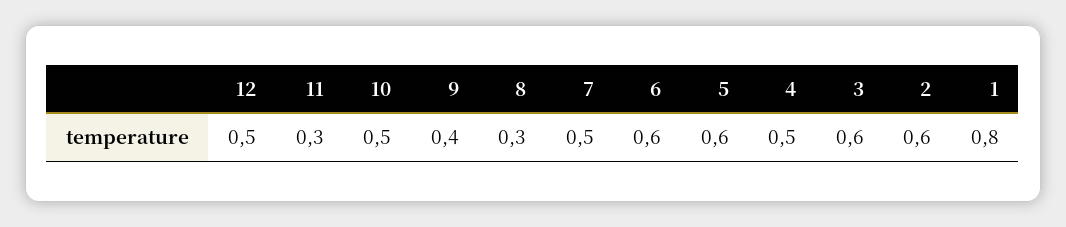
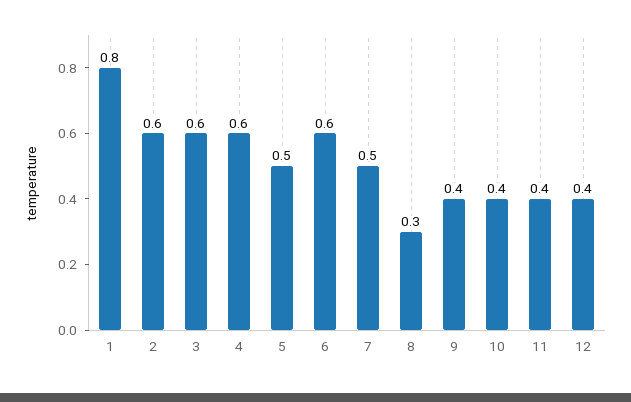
12: 0.5 -> 0.4
11: 0.3 -> 0.4
10: 0.5 -> 0.4
5: 0.6 -> 0.5
4: 0.5 -> 0.6

